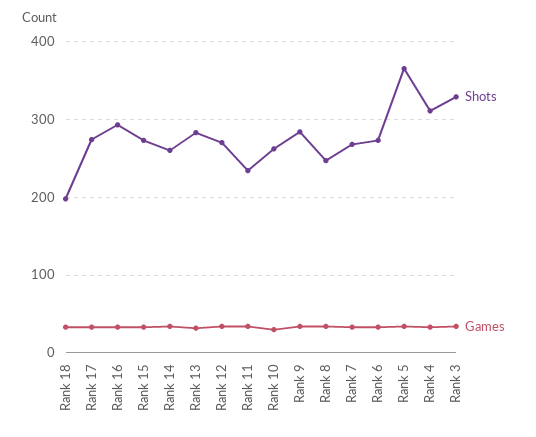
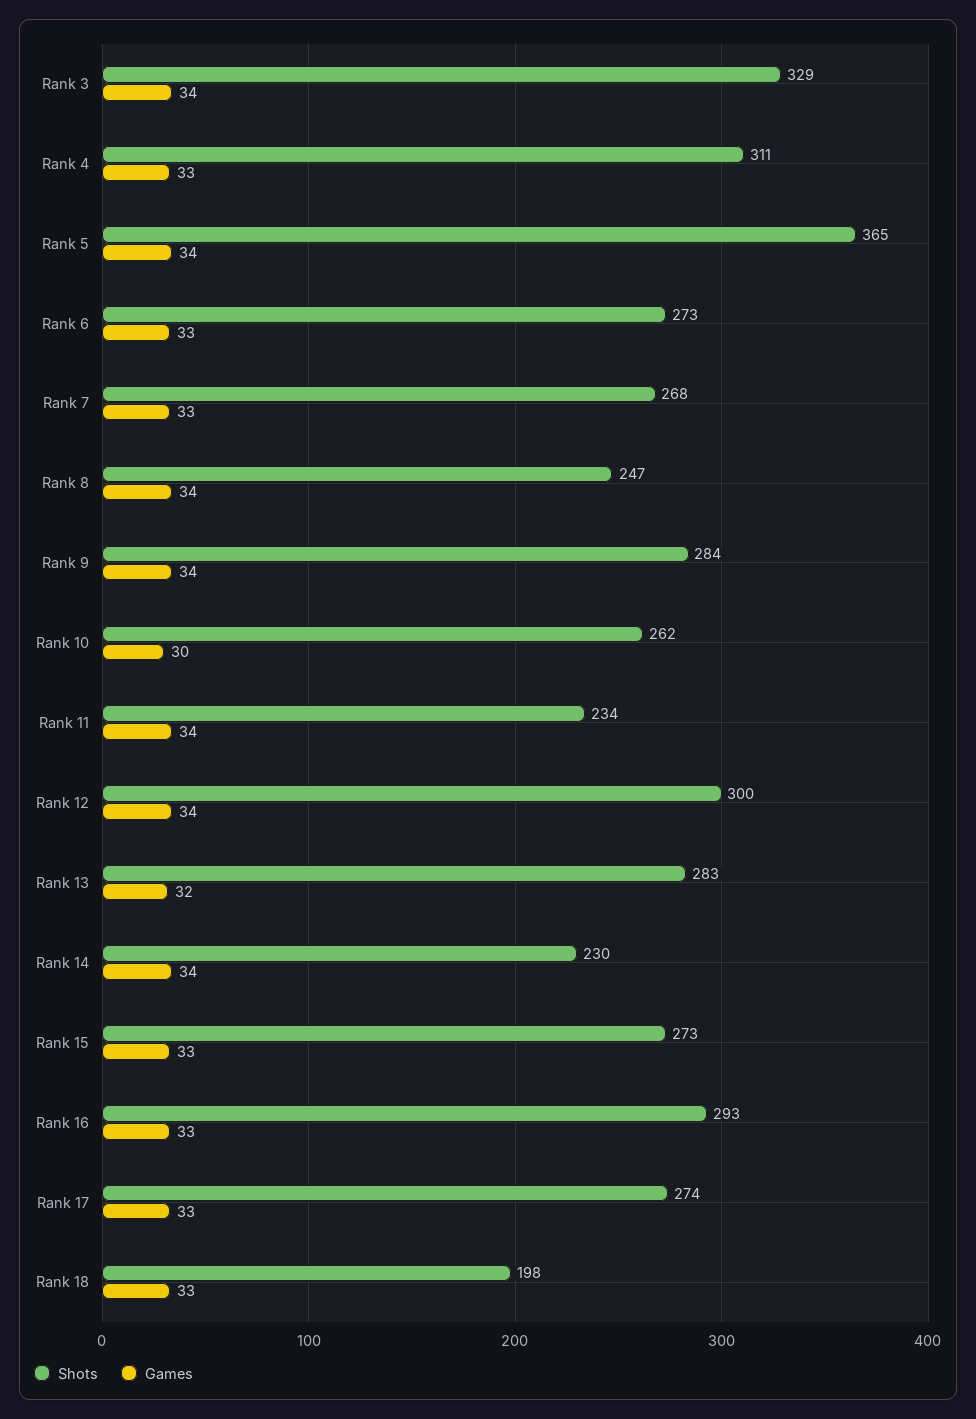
Shots, Rank 14: 260 -> 230
Shots, Rank 12: 270 -> 300

